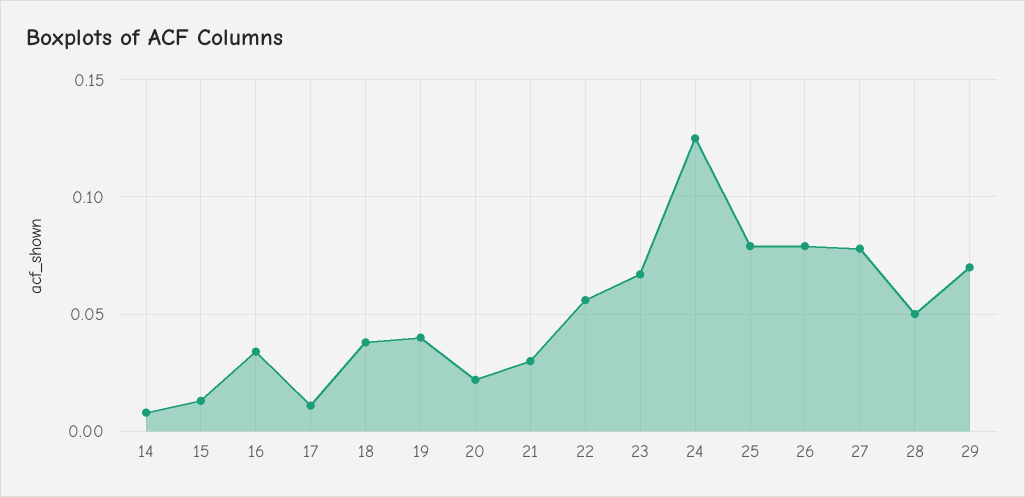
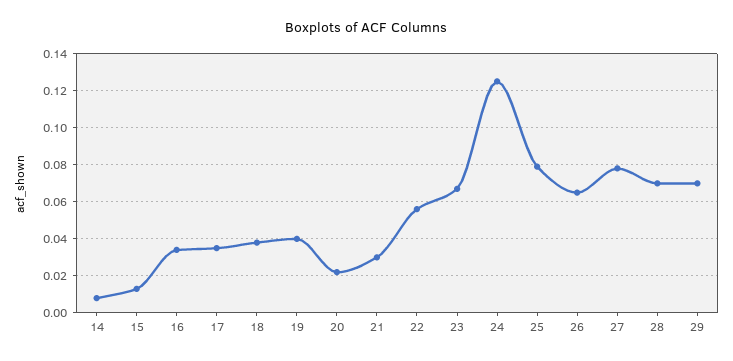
17: 0.01 -> 0.035
26: 0.08 -> 0.065
28: 0.05 -> 0.07

